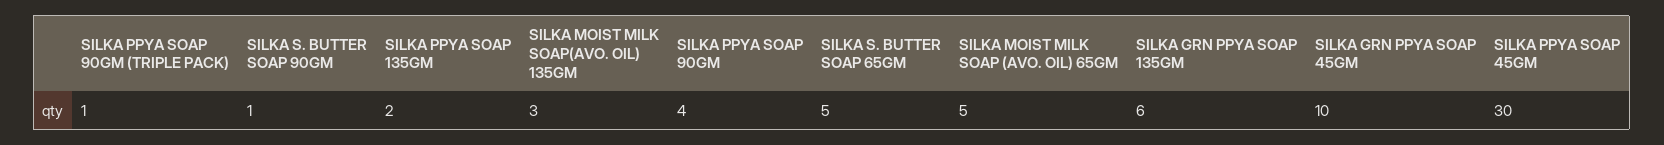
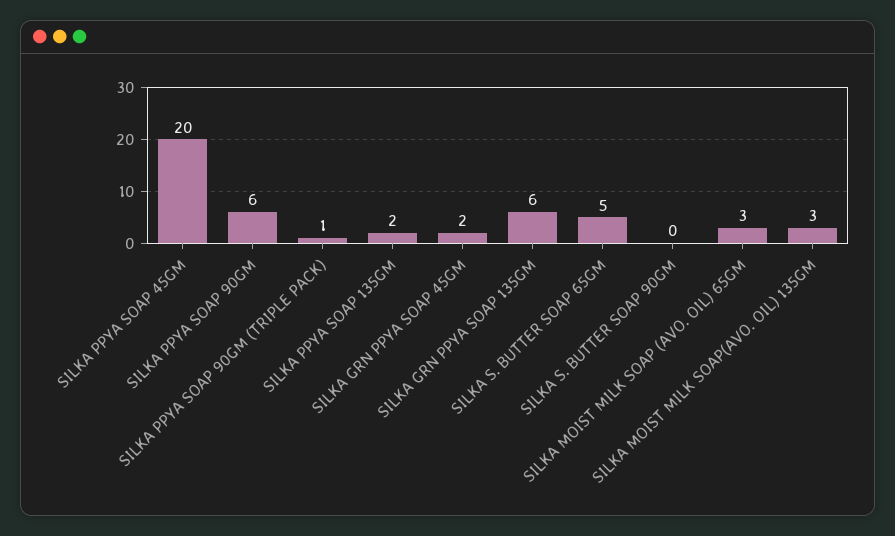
SILKA S. BUTTER SOAP 90GM: 1 -> 0
SILKA PPYA SOAP 90GM: 4 -> 6
SILKA MOIST MILK SOAP (AVO. OIL) 65GM: 5 -> 3
SILKA GRN PPYA SOAP 45GM: 10 -> 2
SILKA PPYA SOAP 45GM: 30 -> 20

